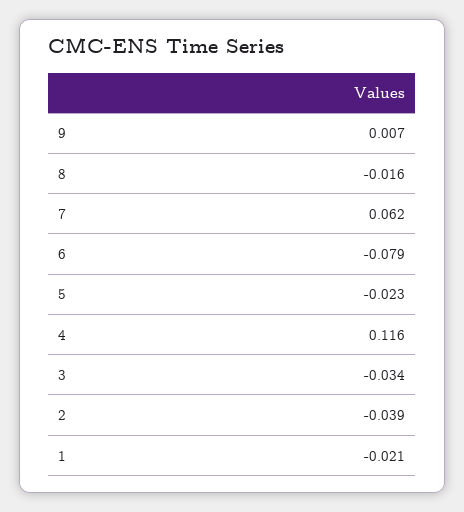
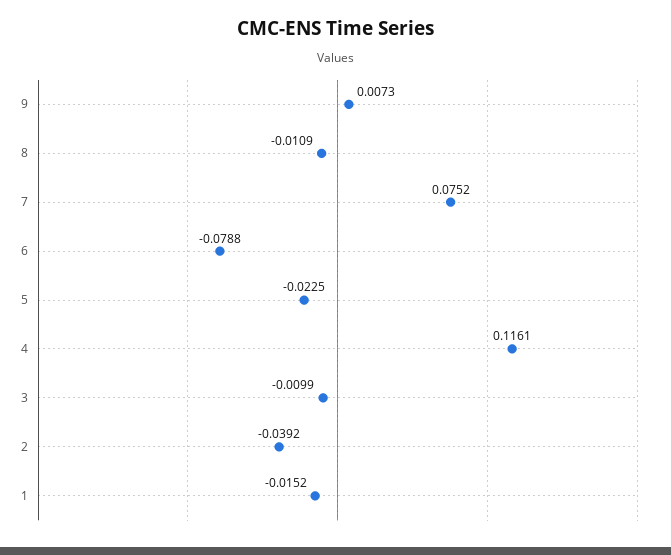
8: -0.016 -> -0.0109
7: 0.062 -> 0.0752
3: -0.034 -> -0.0099
1: -0.021 -> -0.0152

